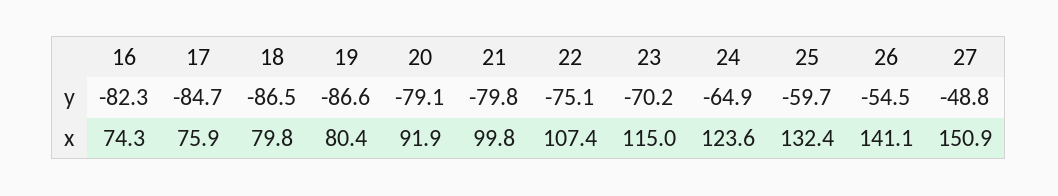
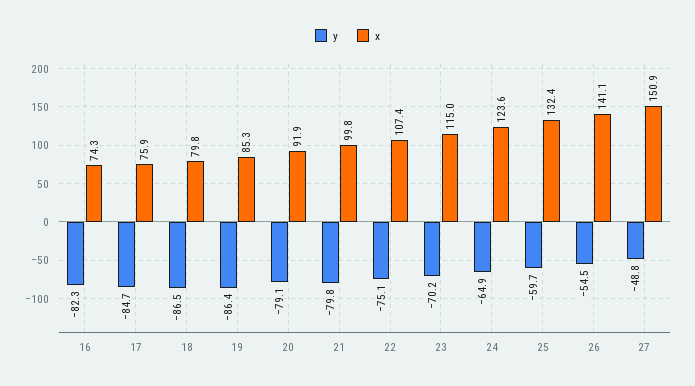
y, 19: -86.6 -> -86.4
x, 19: 80.4 -> 85.3

